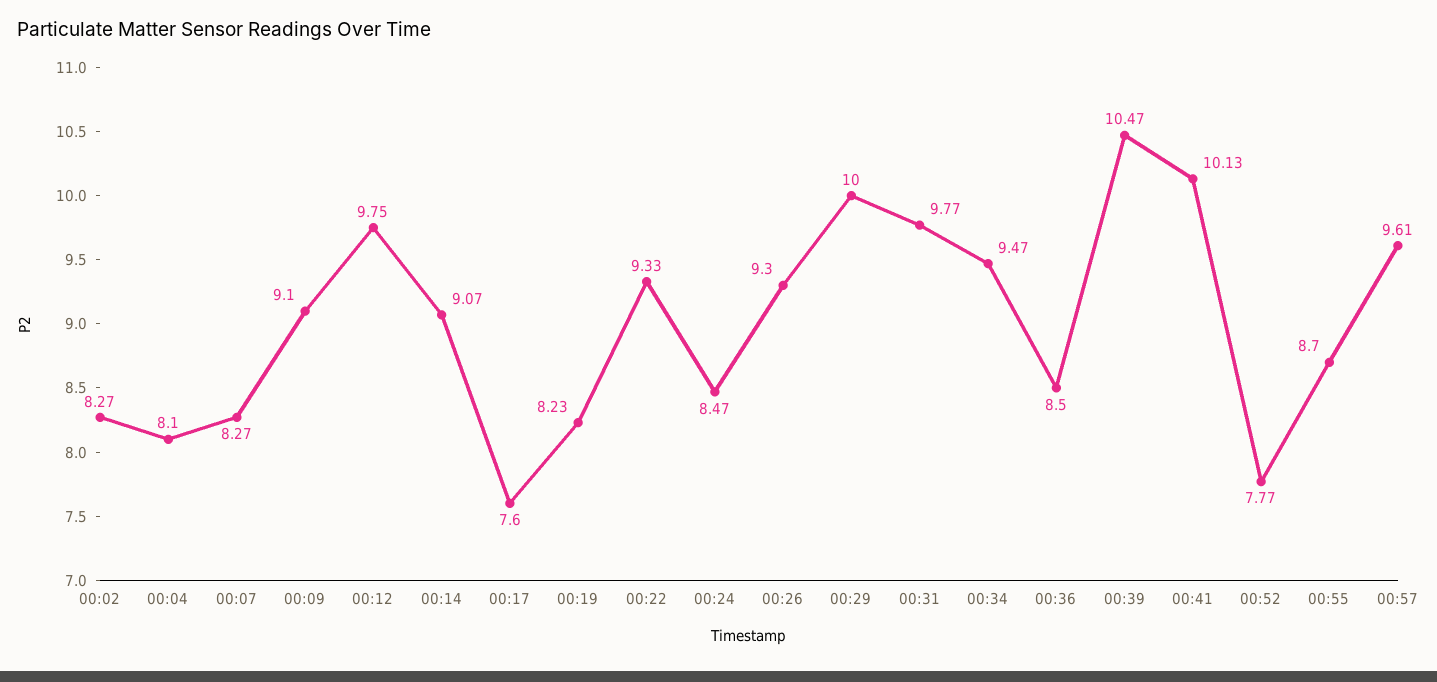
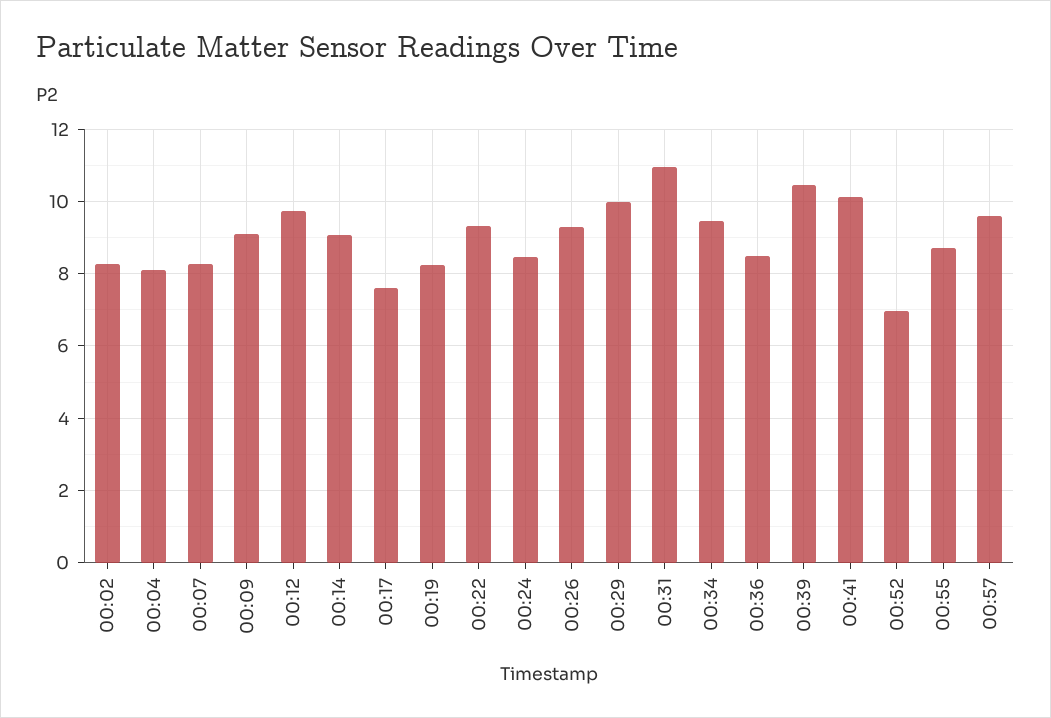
00:31: 9.77 -> 11
00:52: 7.77 -> 7

